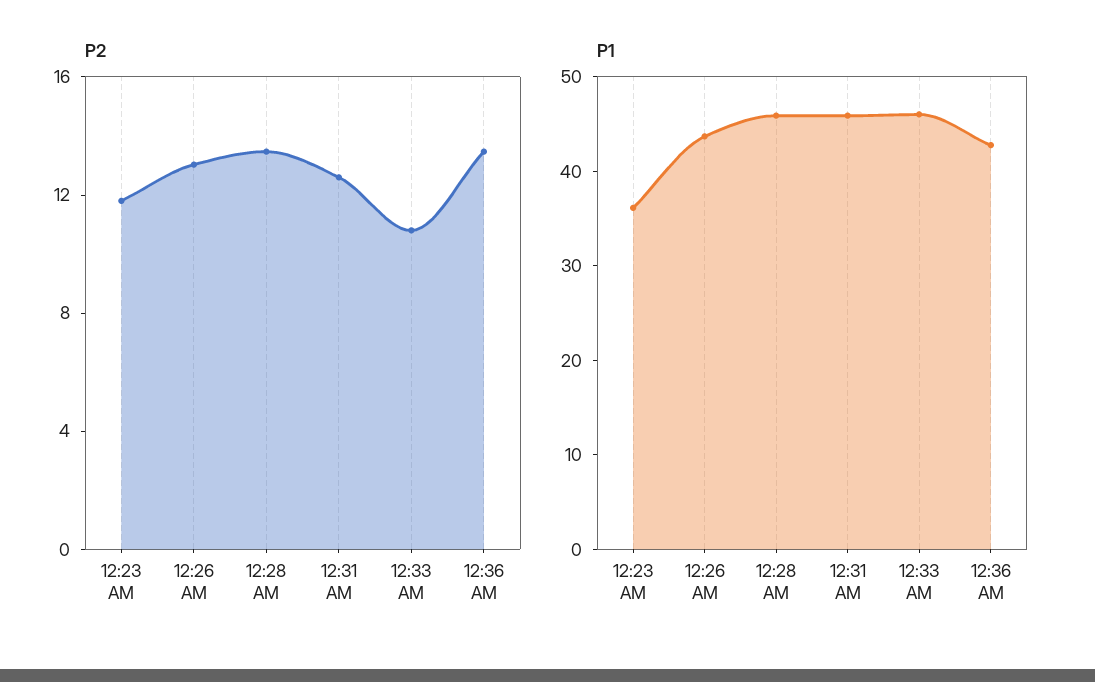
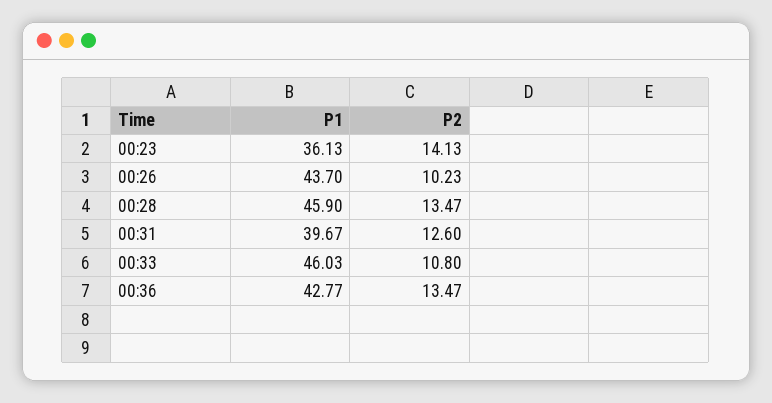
P2, 12:23 AM: 12 -> 14.13
P2, 12:26 AM: 13 -> 10.23
P1, 12:31 AM: 46 -> 39.67

